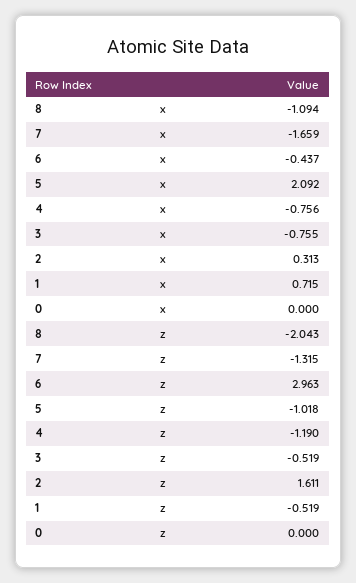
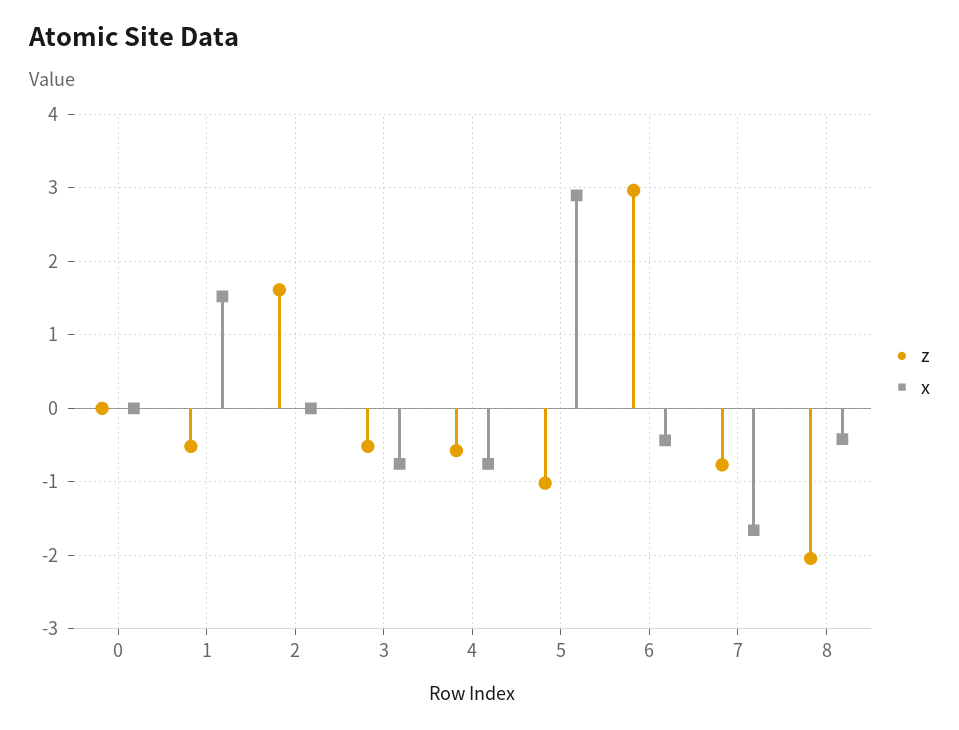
x, 8: -1.094 -> -0.4
x, 5: 2.092 -> 2.9
x, 2: 0.313 -> 0
x, 1: 0.715 -> 1.5
z, 7: -1.315 -> -0.8
z, 4: -1.19 -> -0.6

